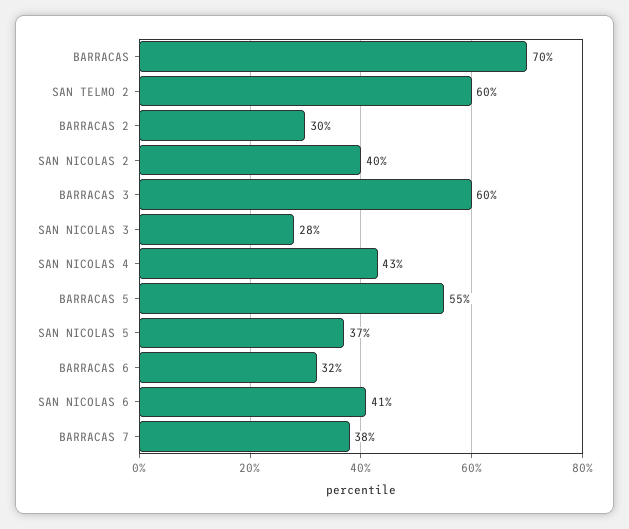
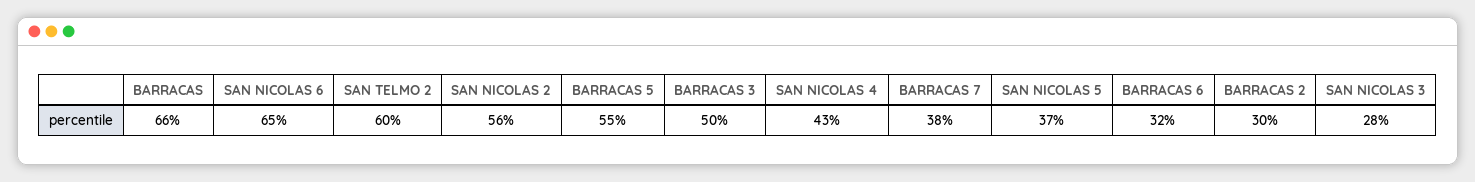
BARRACAS: 70 -> 66
SAN NICOLAS 2: 40 -> 56
BARRACAS 3: 60 -> 50
SAN NICOLAS 6: 41 -> 65

